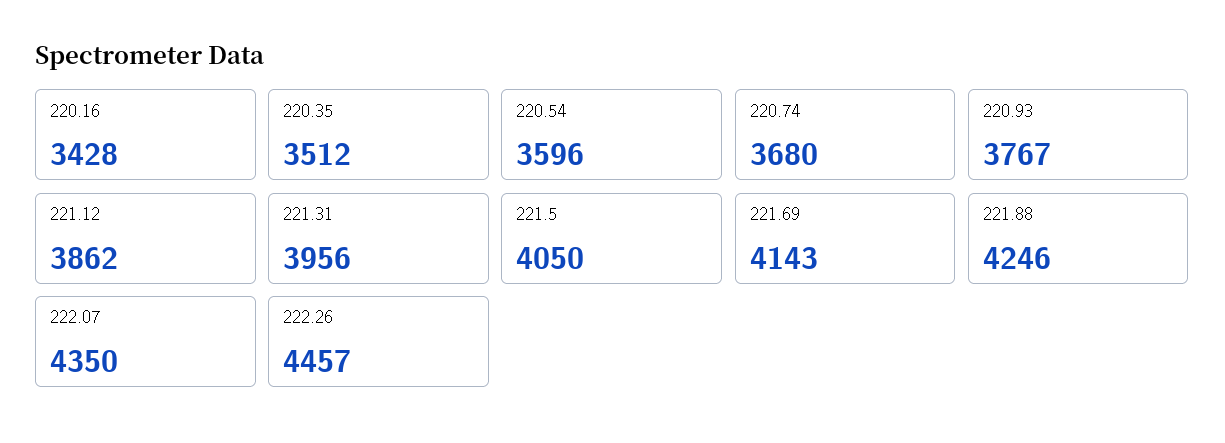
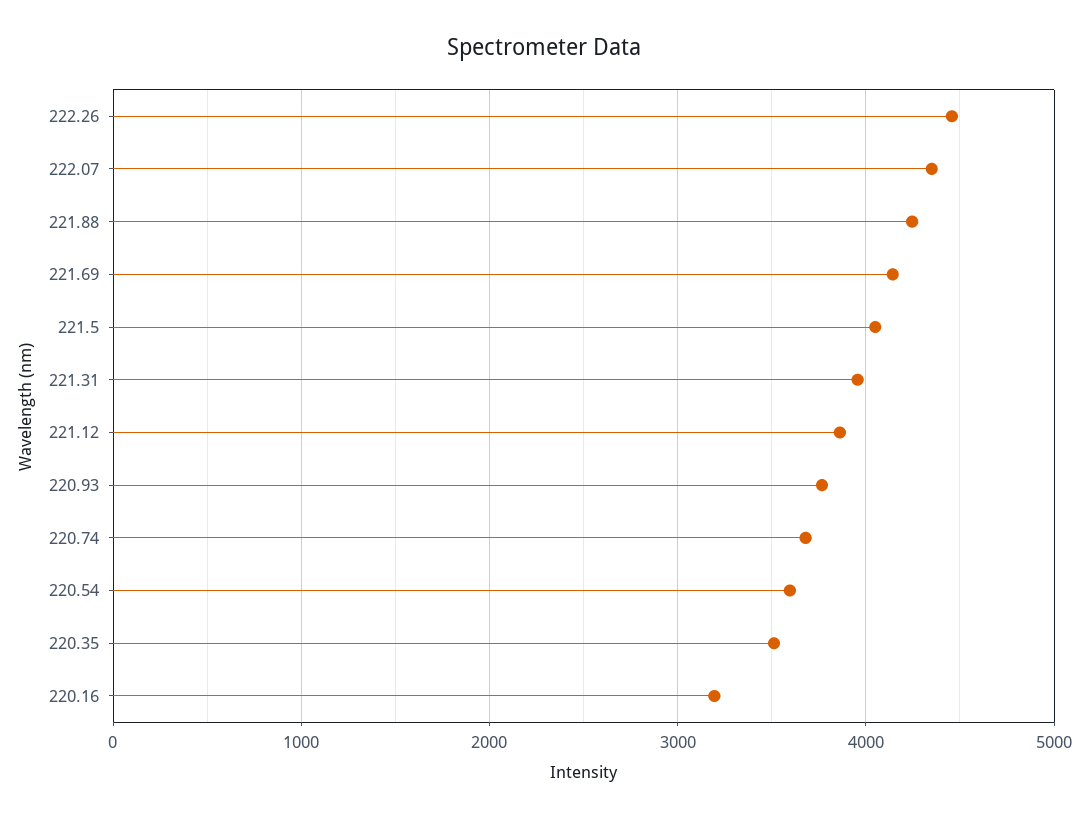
220.16: 3428 -> 3200

